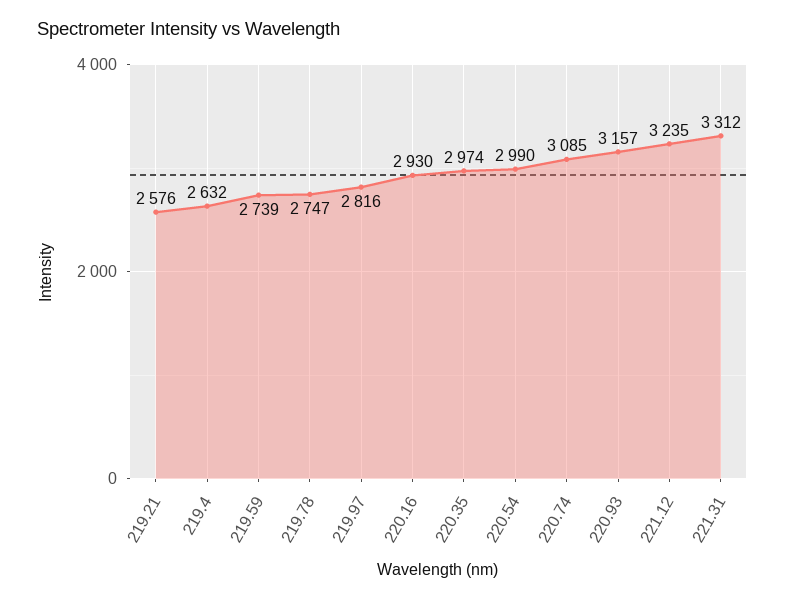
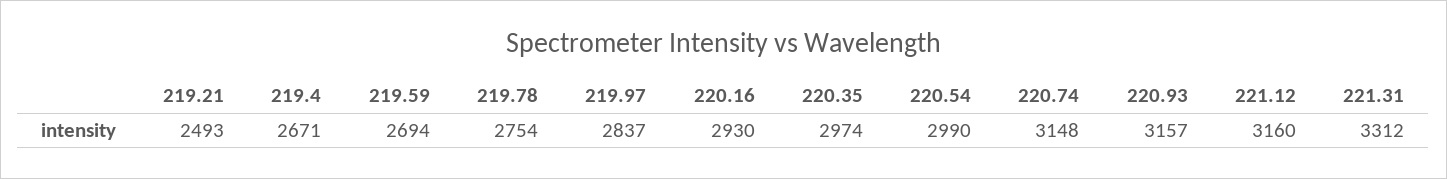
219.21: 2576 -> 2493
219.4: 2632 -> 2671
219.59: 2739 -> 2694
219.78: 2747 -> 2754
219.97: 2816 -> 2837
220.74: 3085 -> 3148
221.12: 3235 -> 3160

